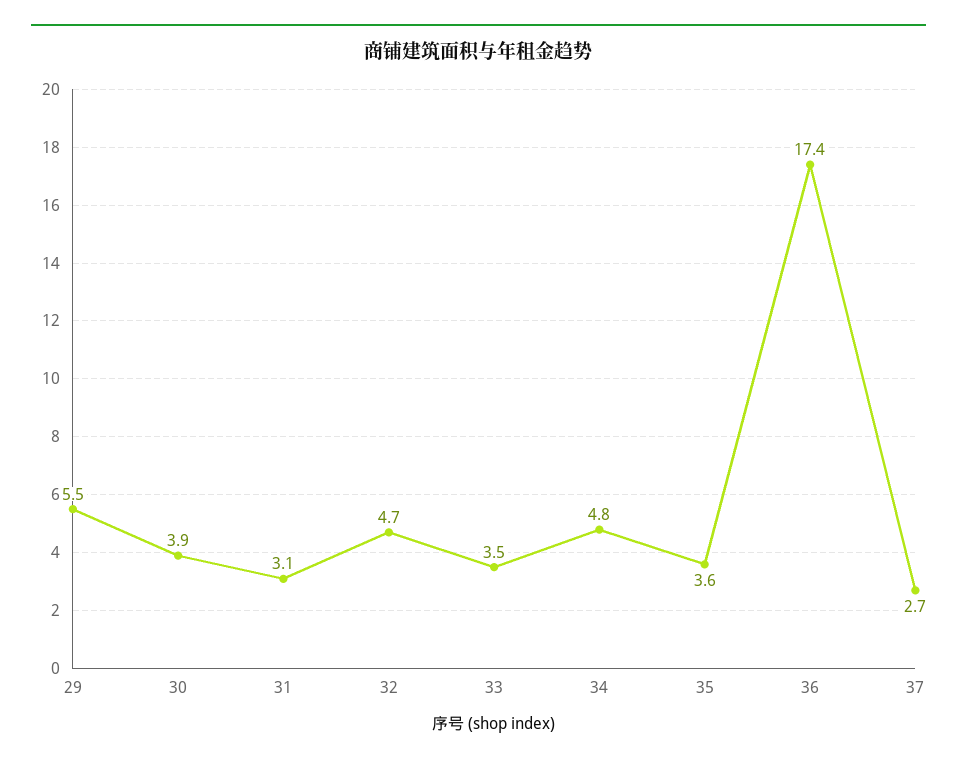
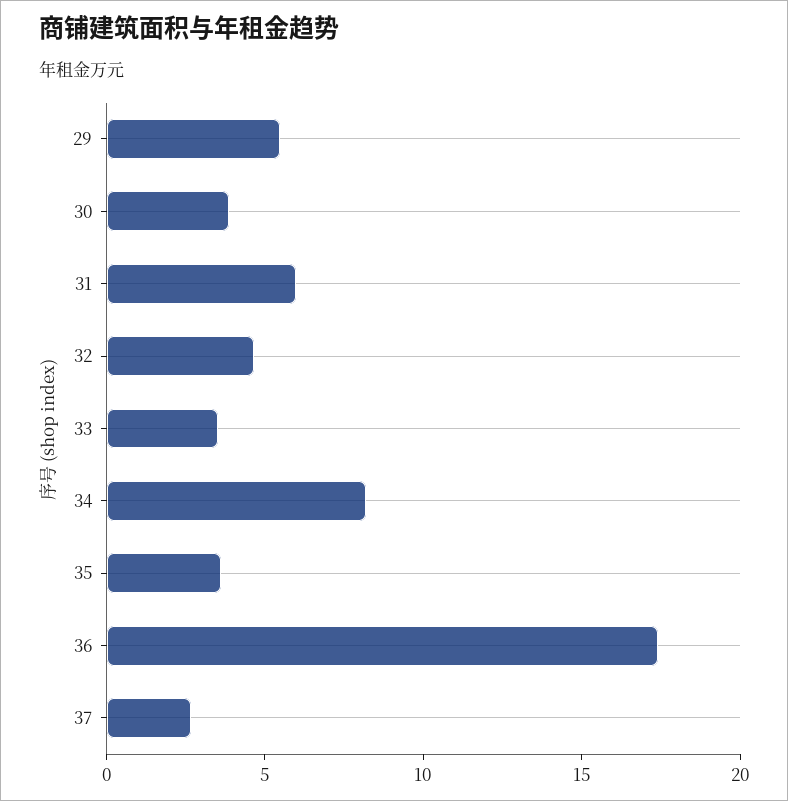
31: 3.1 -> 6
34: 4.8 -> 8

